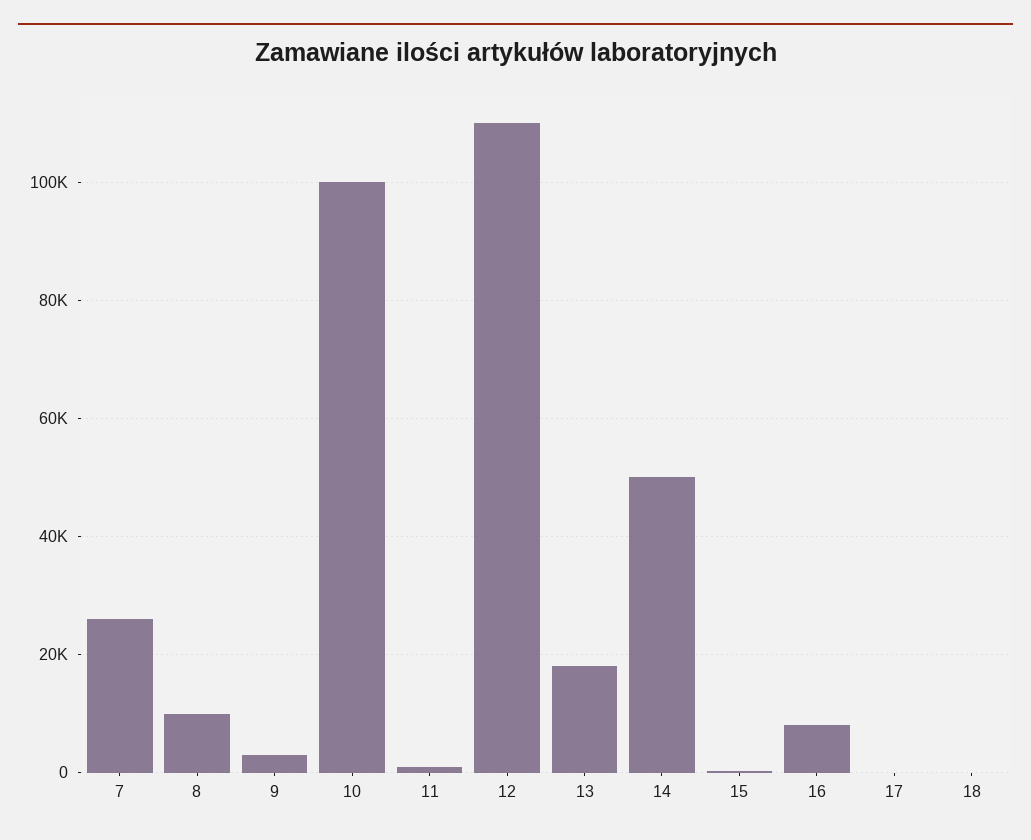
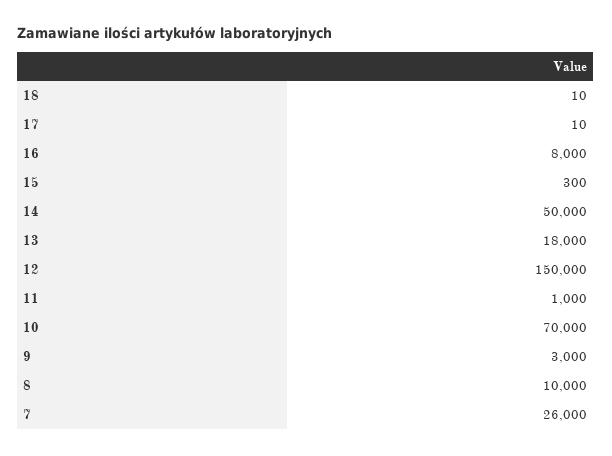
10: 100000 -> 70000
12: 110000 -> 150000

